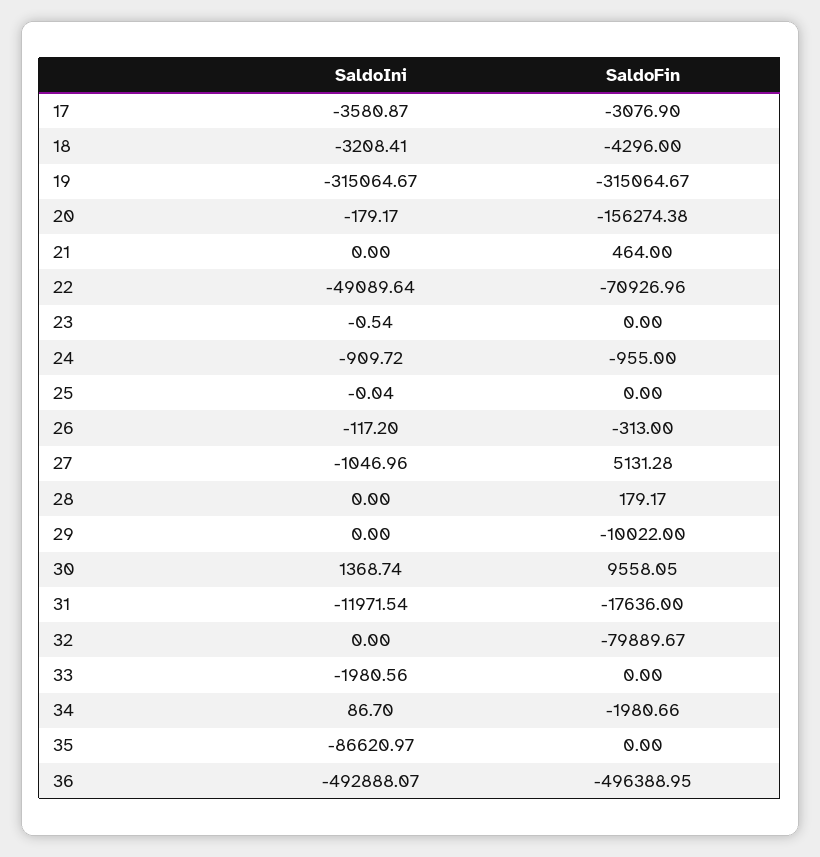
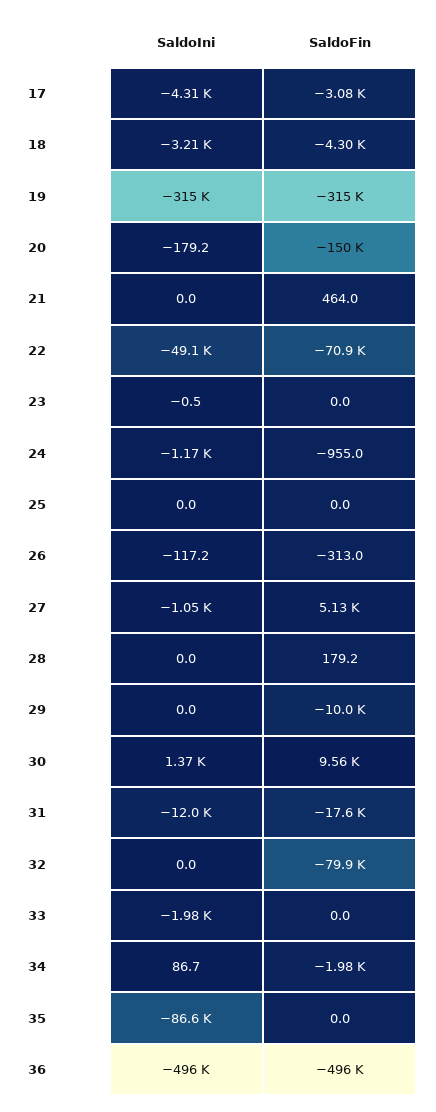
SaldoIni, 17: -3580.87 -> -4310
SaldoFin, 20: -156274.38 -> -150000
SaldoIni, 24: -909.72 -> -1170
SaldoIni, 36: -492888.07 -> -496000

